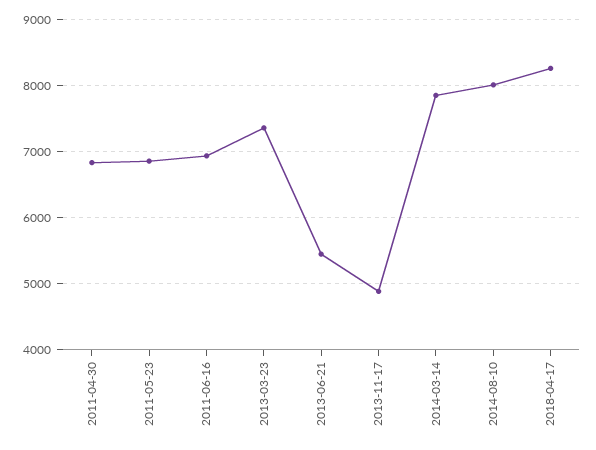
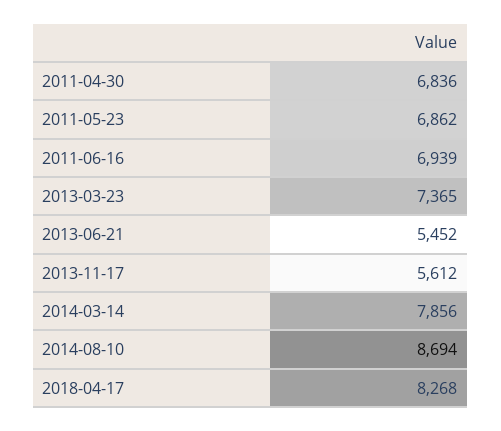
2013-11-17: 4900 -> 5612
2014-08-10: 8000 -> 8694

